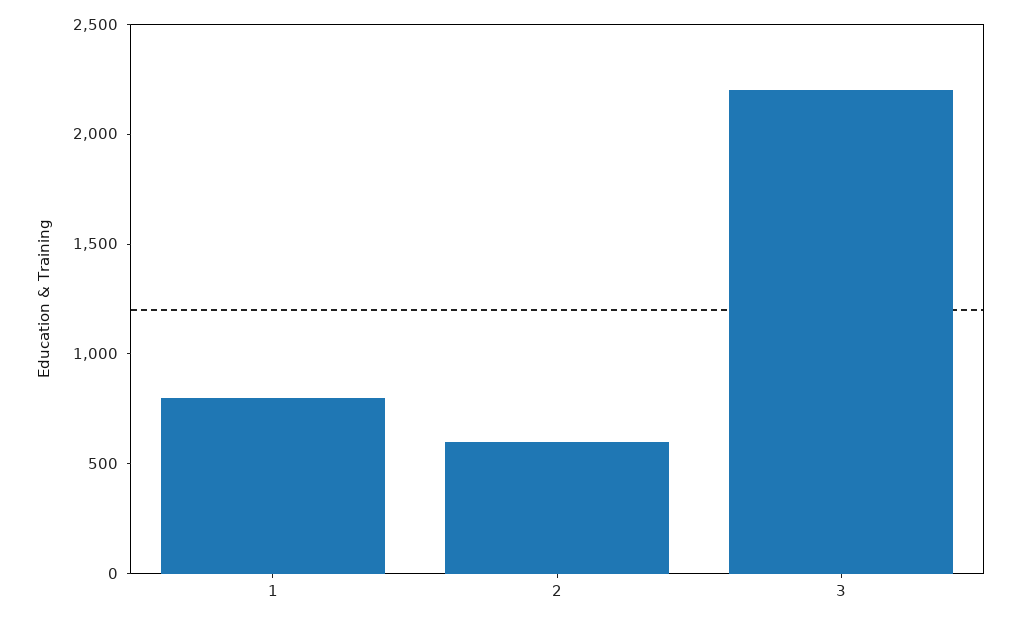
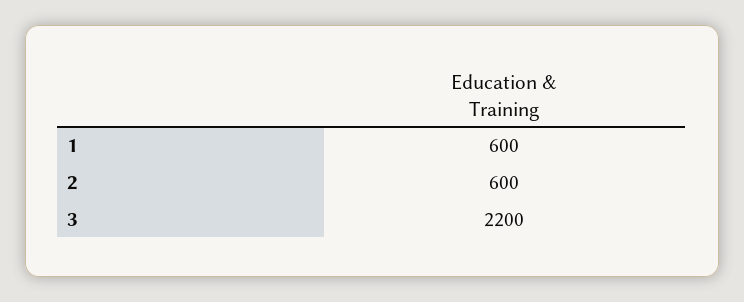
1: 800 -> 600

